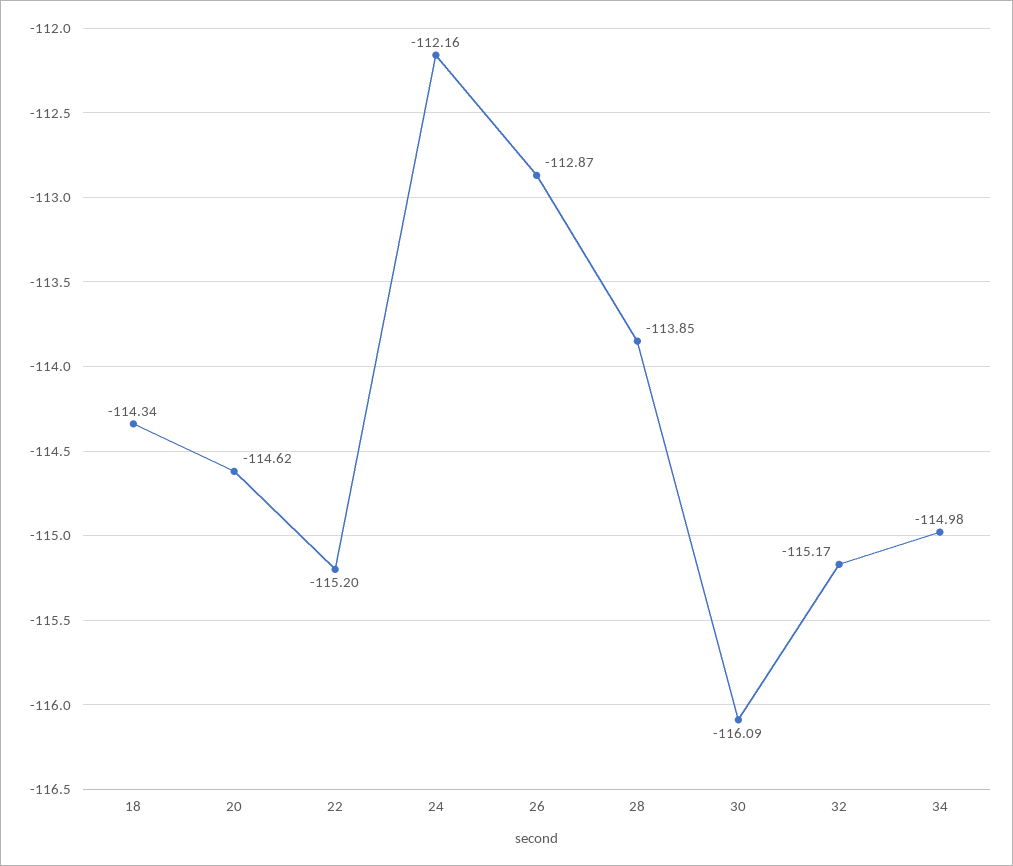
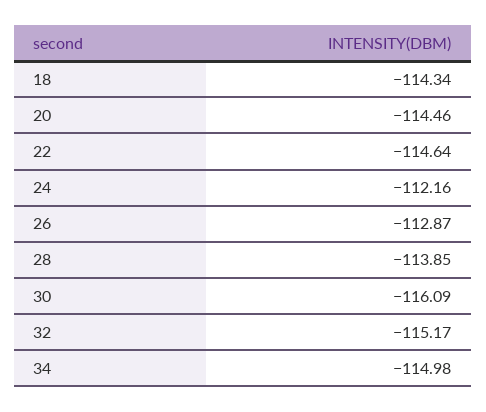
20: -114.62 -> -114.46
22: -115.2 -> -114.64

